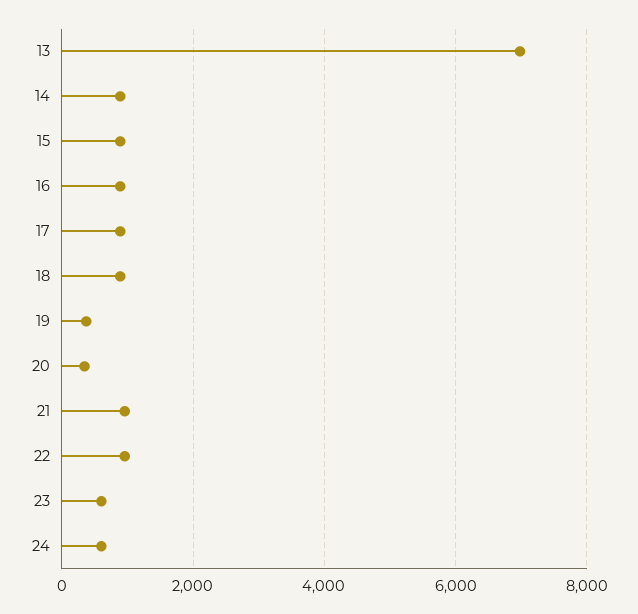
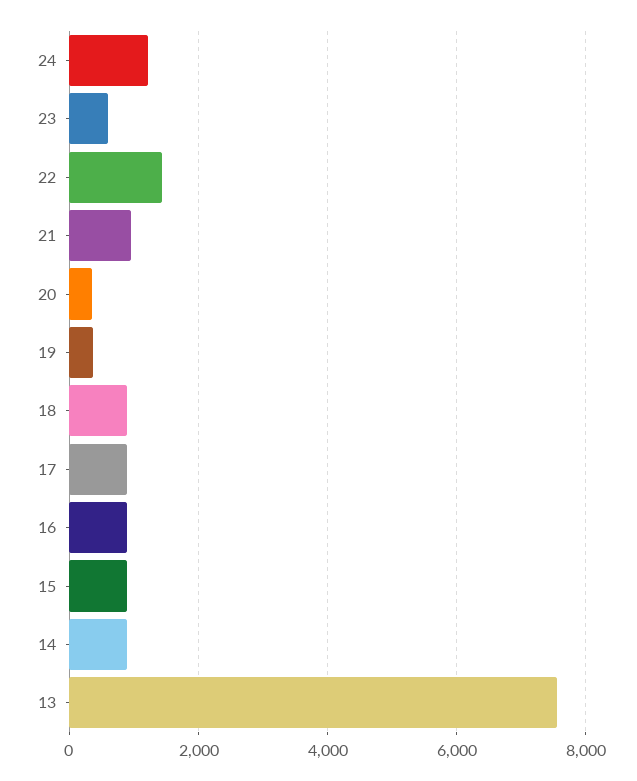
13: 7000 -> 7600
22: 1000 -> 1400
24: 600 -> 1200

